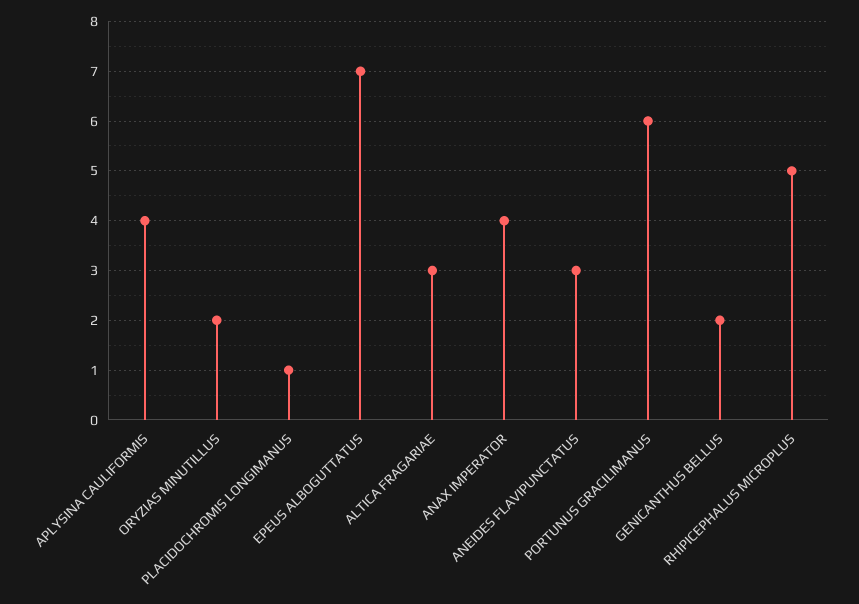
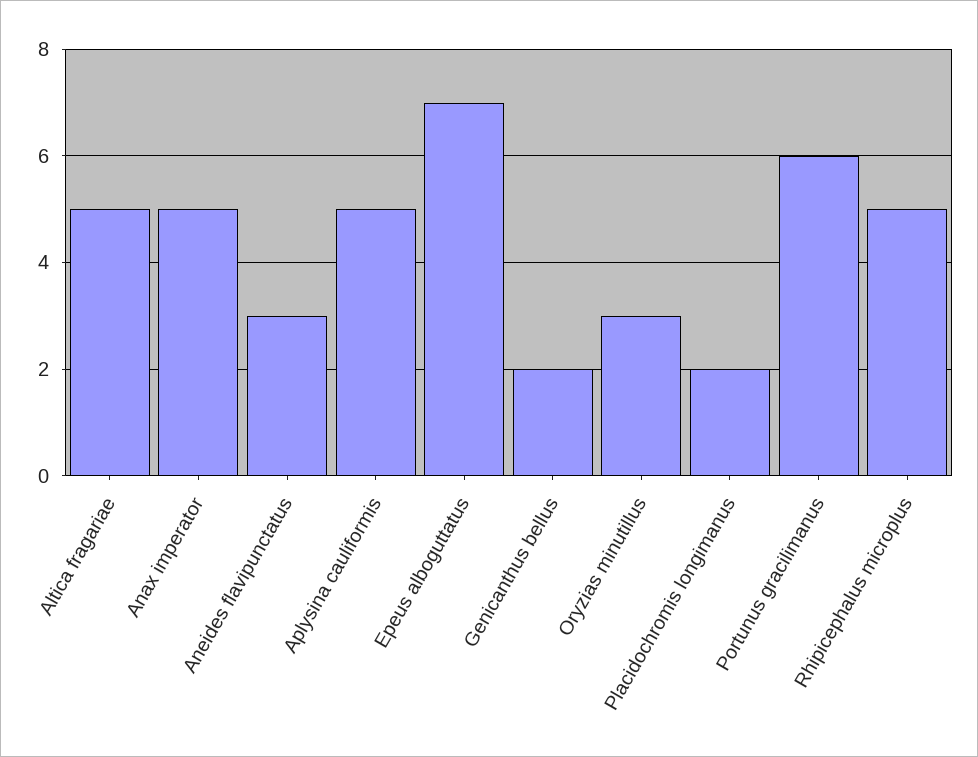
APLYSINA CAULIFORMIS: 4 -> 5
ORYZIAS MINUTILLUS: 2 -> 3
PLACIDOCHROMIS LONGIMANUS: 1 -> 2
ALTICA FRAGARIAE: 3 -> 5
ANAX IMPERATOR: 4 -> 5

